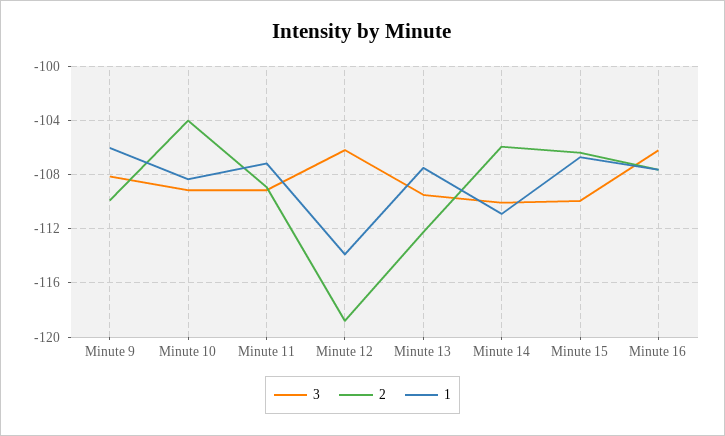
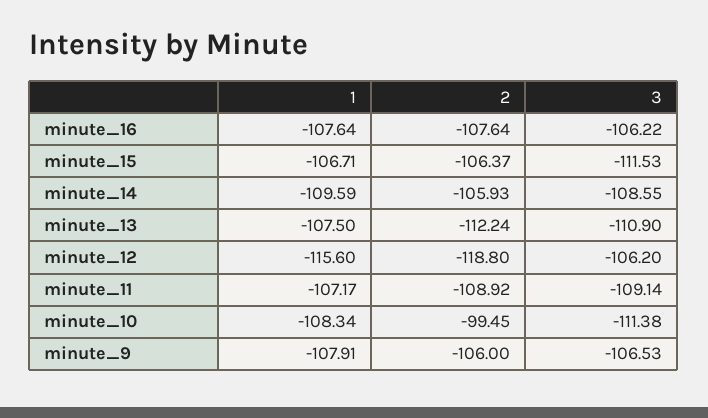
3, Minute 9: -108 -> -106.53
2, Minute 9: -110 -> -106
1, Minute 9: -106 -> -107.91
3, Minute 10: -109 -> -111.38
2, Minute 10: -104 -> -99.45
1, Minute 12: -114 -> -115.6
3, Minute 13: -109.5 -> -110.9
3, Minute 14: -110 -> -108.55
1, Minute 14: -111 -> -109.59
3, Minute 15: -110 -> -111.53

